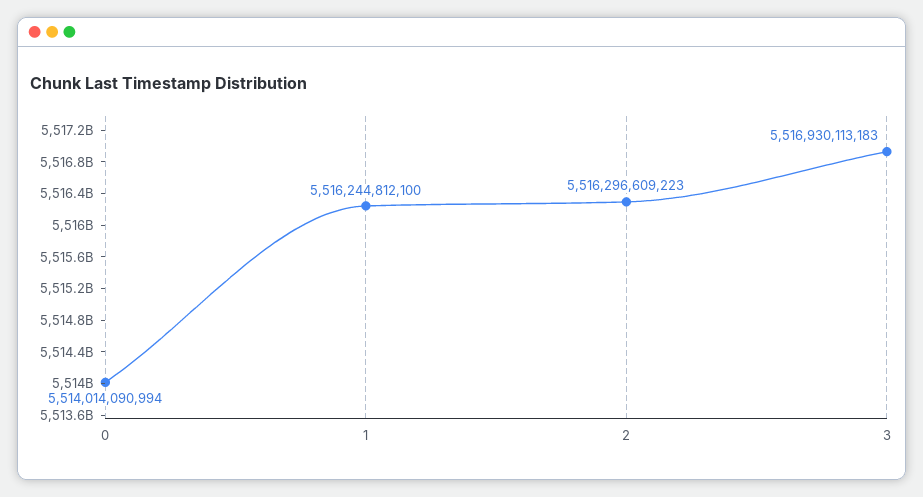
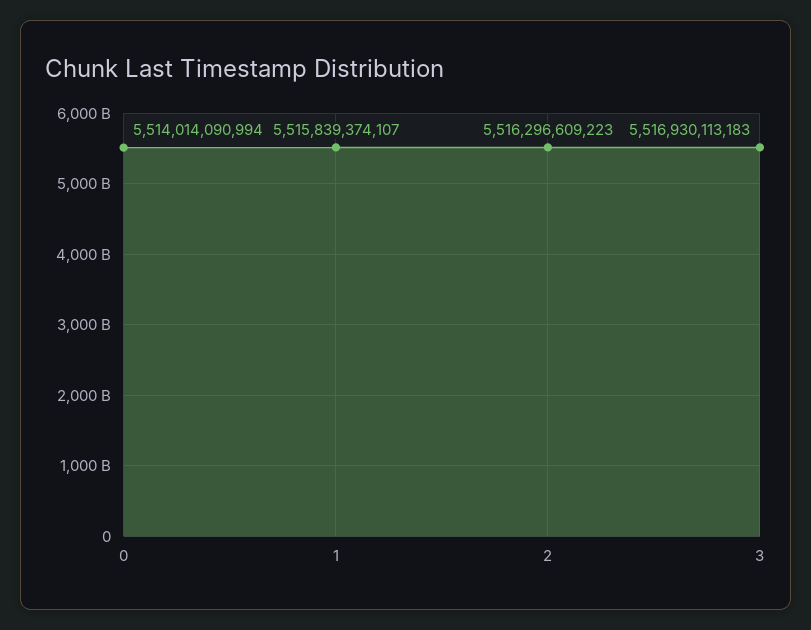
1: 5516244812100 -> 5515839374107

